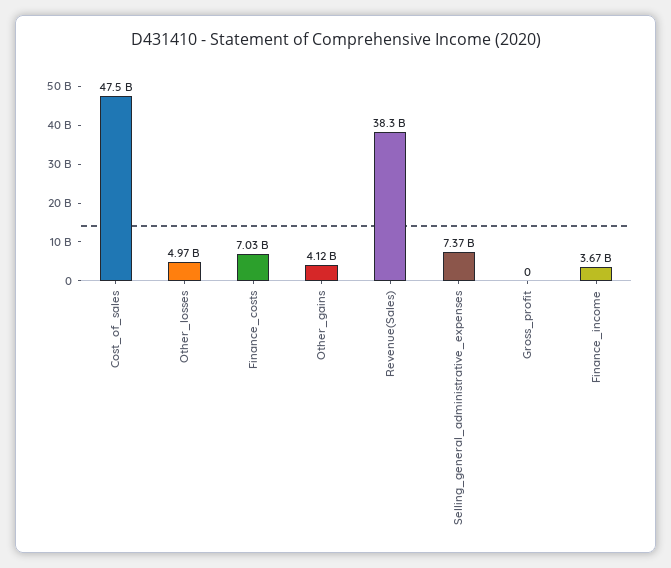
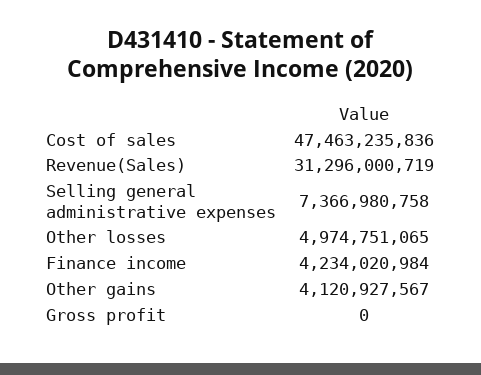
Finance_costs: 7030000000 -> none
Revenue(Sales): 38300000000 -> 31296000719
Finance_income: 3670000000 -> 4234020984

